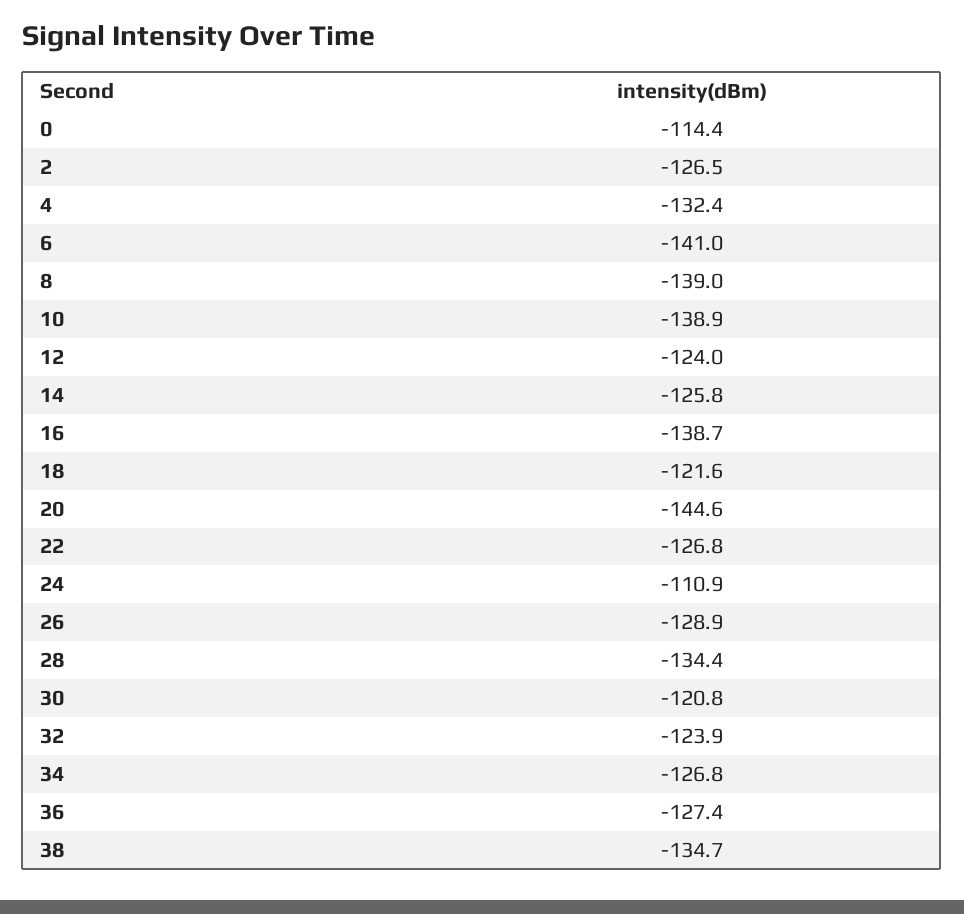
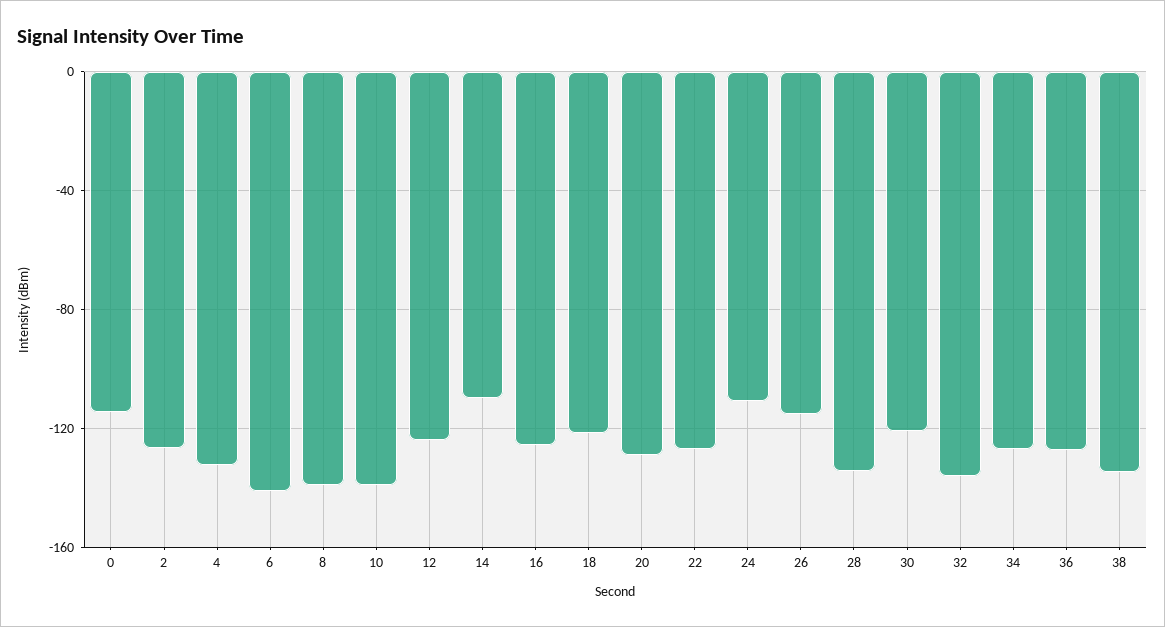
14: -125.8 -> -110
16: -138.7 -> -125
20: -144.6 -> -130
26: -128.9 -> -115
32: -123.9 -> -135

